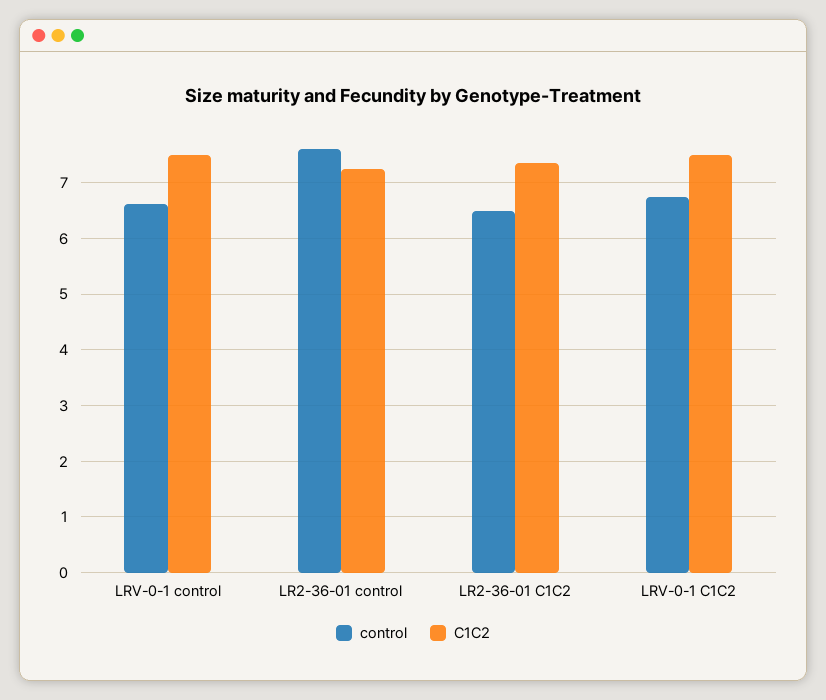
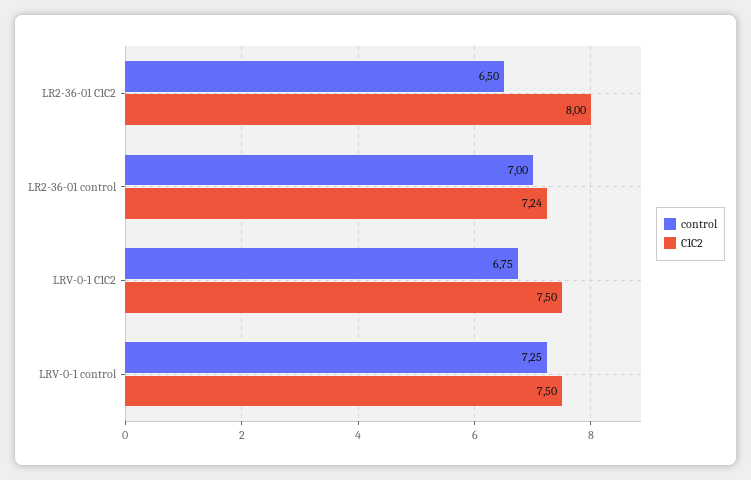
control, LRV-0-1 control: 6.6 -> 7.25
control, LR2-36-01 control: 7.6 -> 7
C1C2, LR2-36-01 C1C2: 7.4 -> 8

